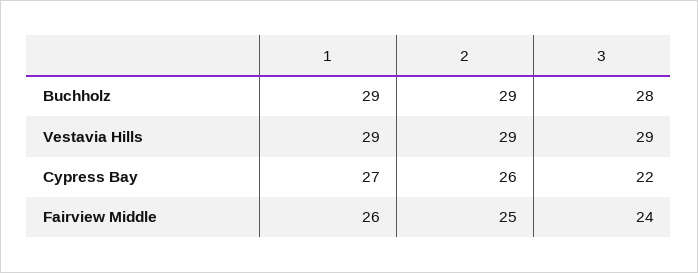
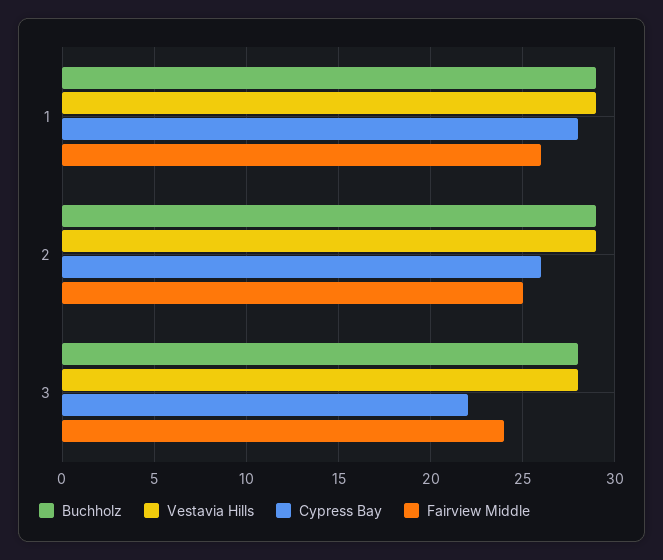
Vestavia Hills, 3: 29 -> 28
Cypress Bay, 1: 27 -> 28

